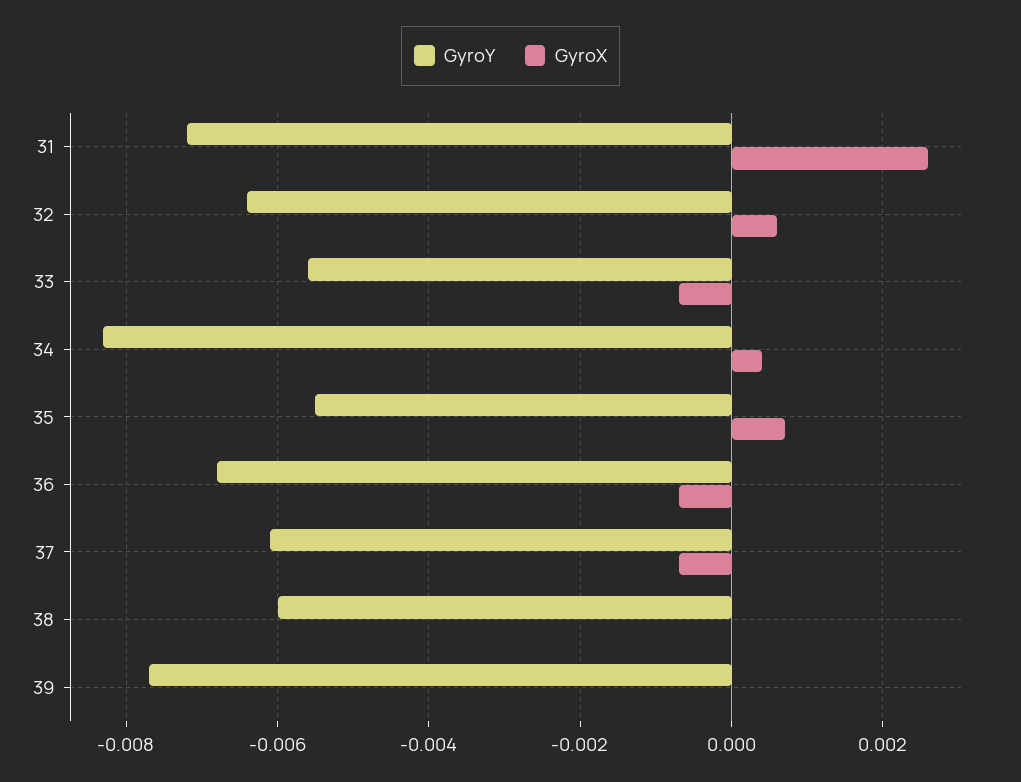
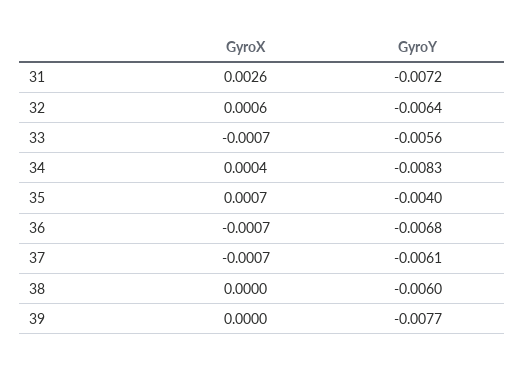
GyroY, 35: -0.0055 -> -0.004

